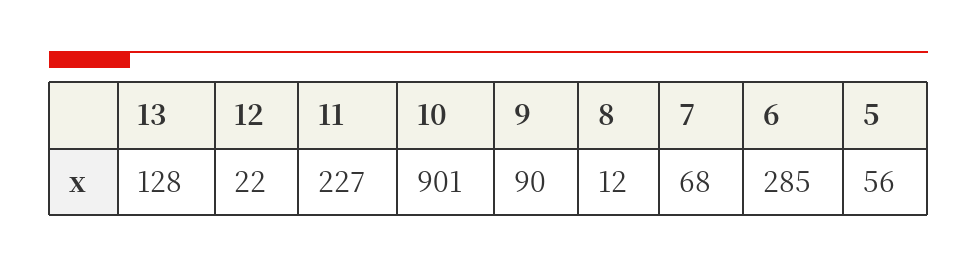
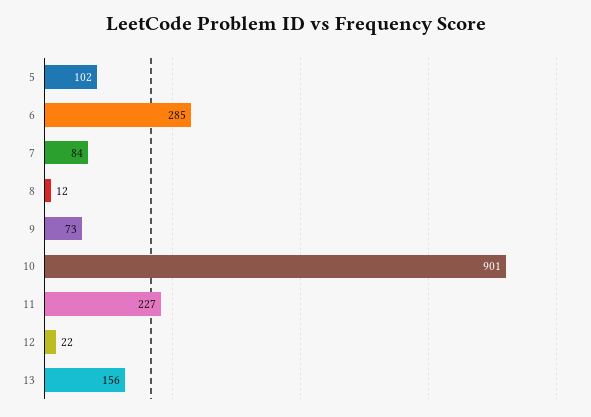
13: 128 -> 156
9: 90 -> 73
7: 68 -> 84
5: 56 -> 102

